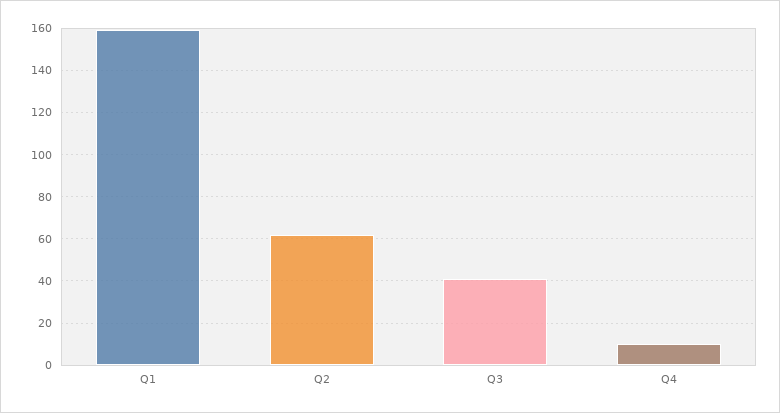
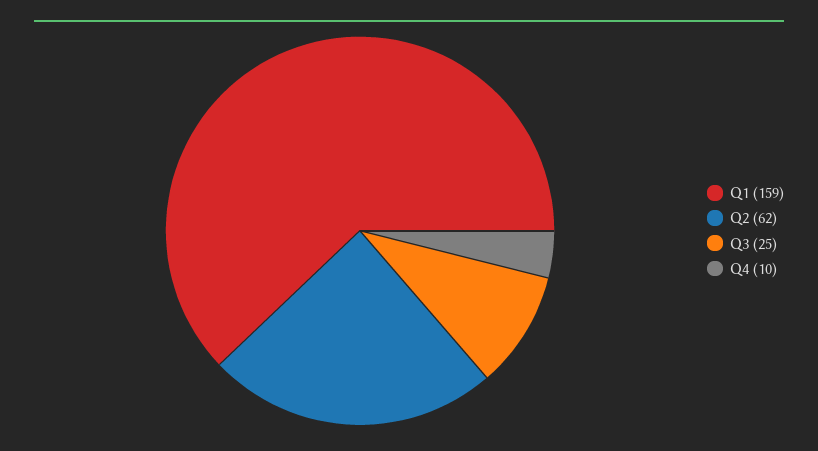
Q3: 40 -> 25

